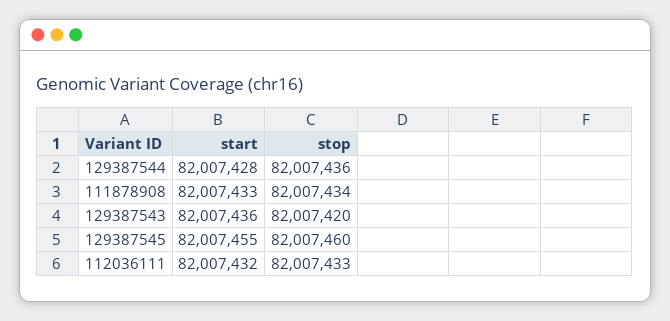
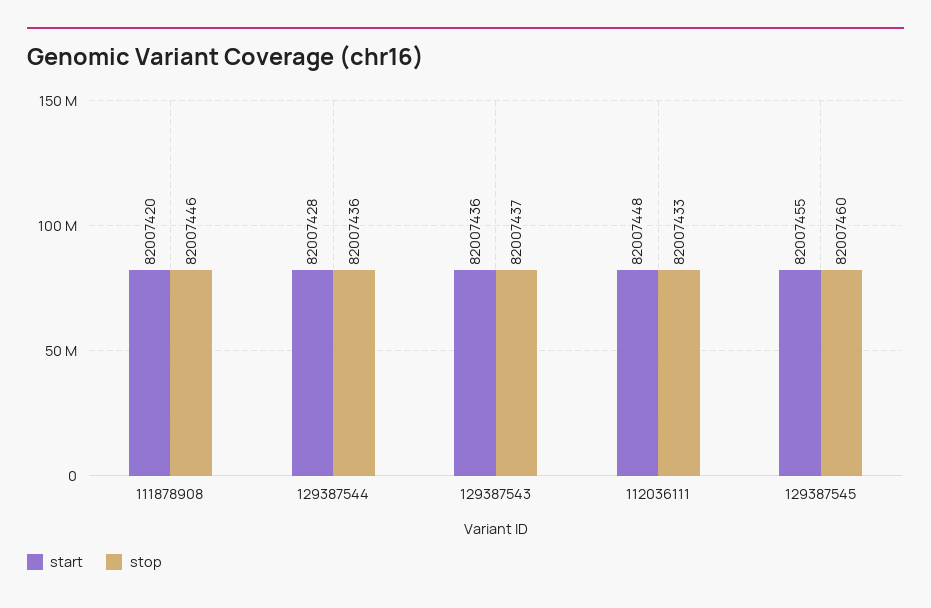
start, 111878908: 82007433 -> 82007420
stop, 111878908: 82007434 -> 82007446
stop, 129387543: 82007420 -> 82007437
start, 112036111: 82007432 -> 82007448

